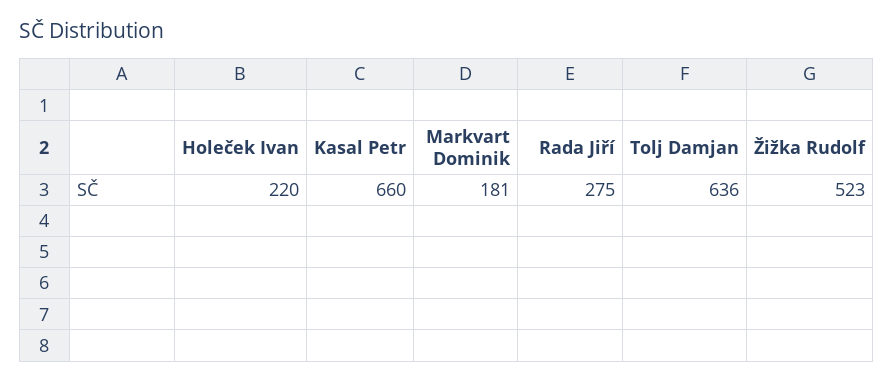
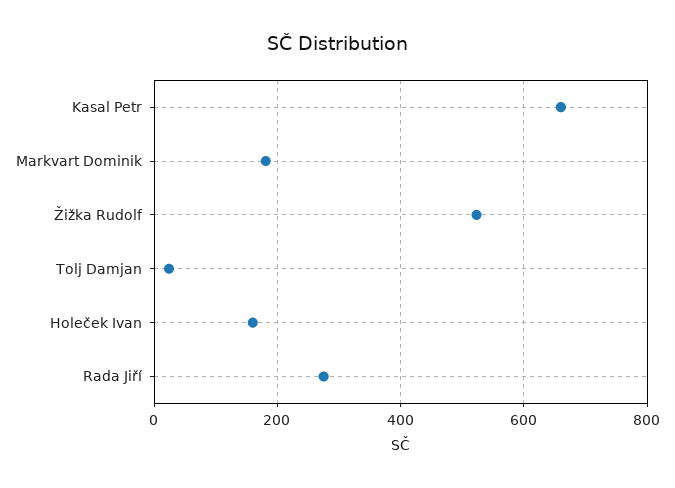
Holeček Ivan: 220 -> 160
Tolj Damjan: 636 -> 20

